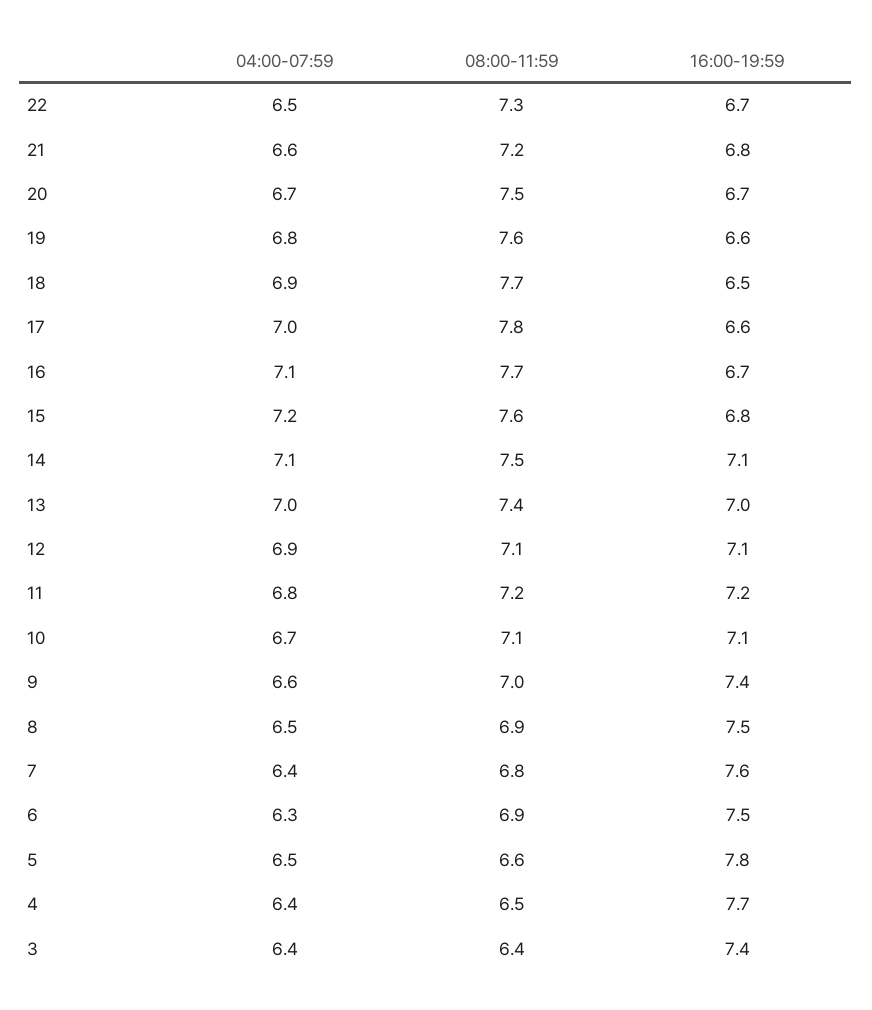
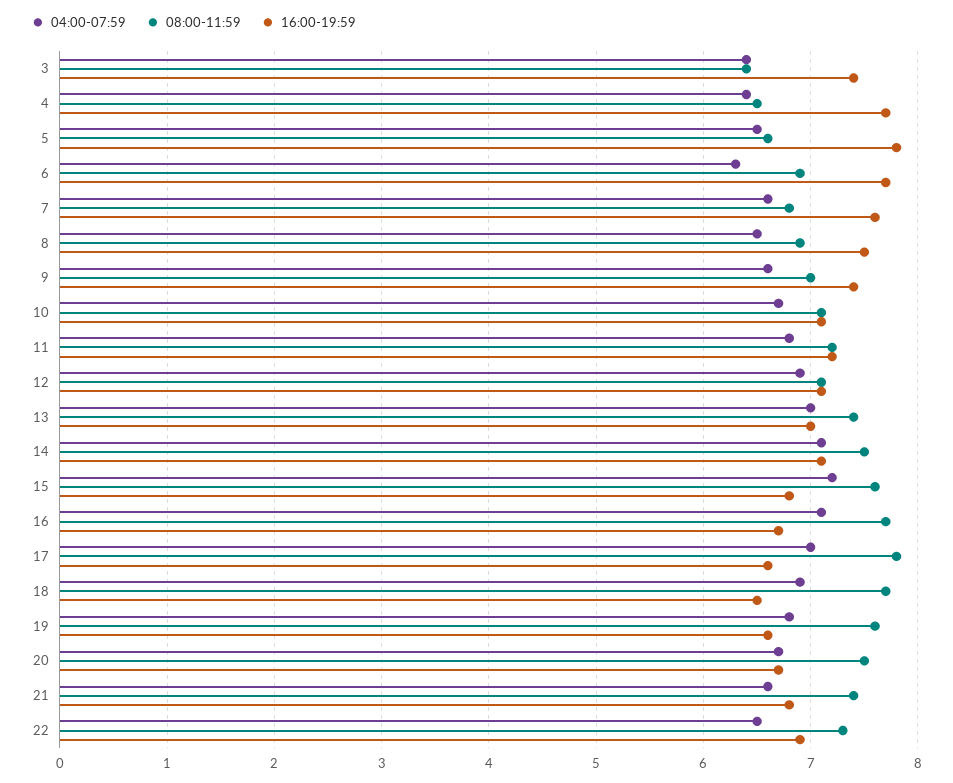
16:00-19:59, 22: 6.7 -> 6.9
08:00-11:59, 21: 7.2 -> 7.4
04:00-07:59, 7: 6.4 -> 6.6
16:00-19:59, 6: 7.5 -> 7.7

